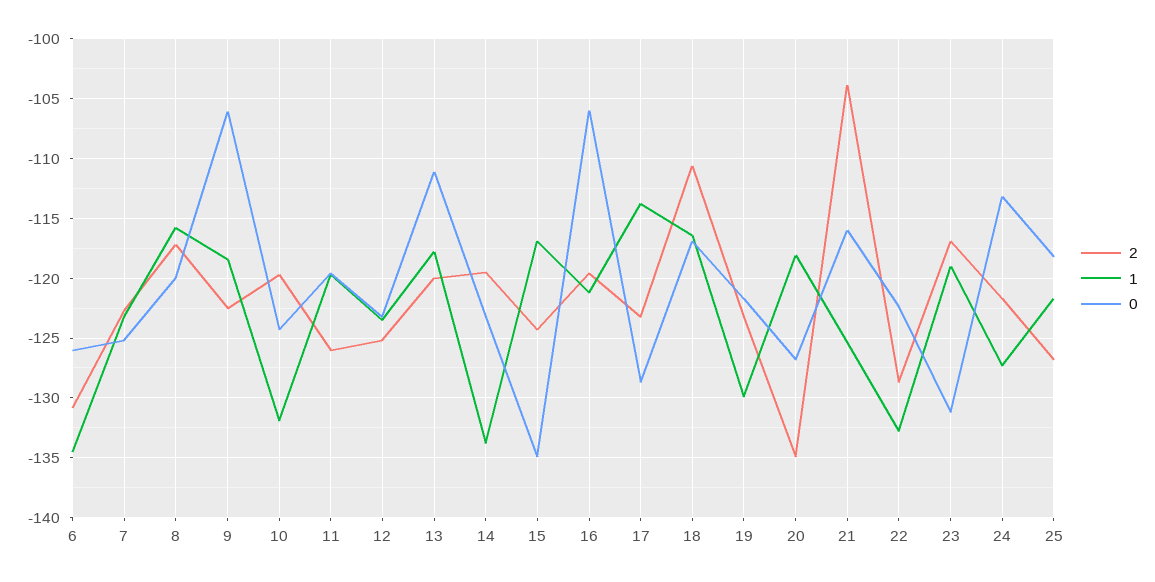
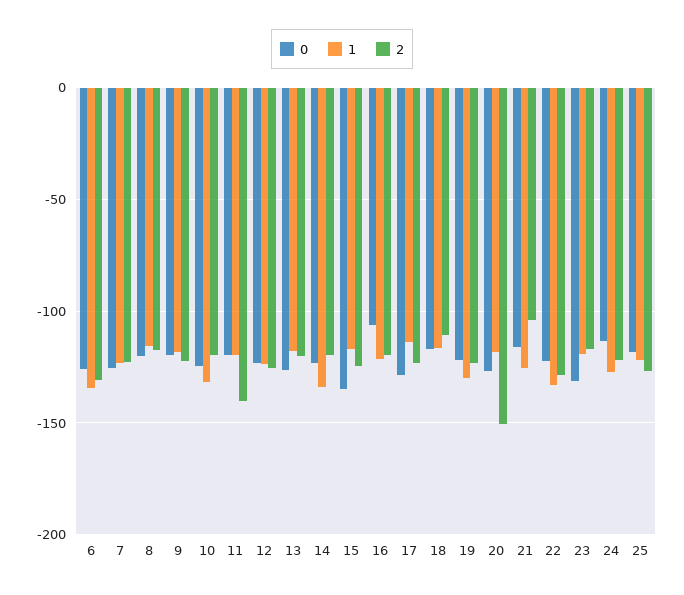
0, 9: -106 -> -120
2, 11: -126 -> -140
0, 13: -111 -> -125
2, 20: -135 -> -150

